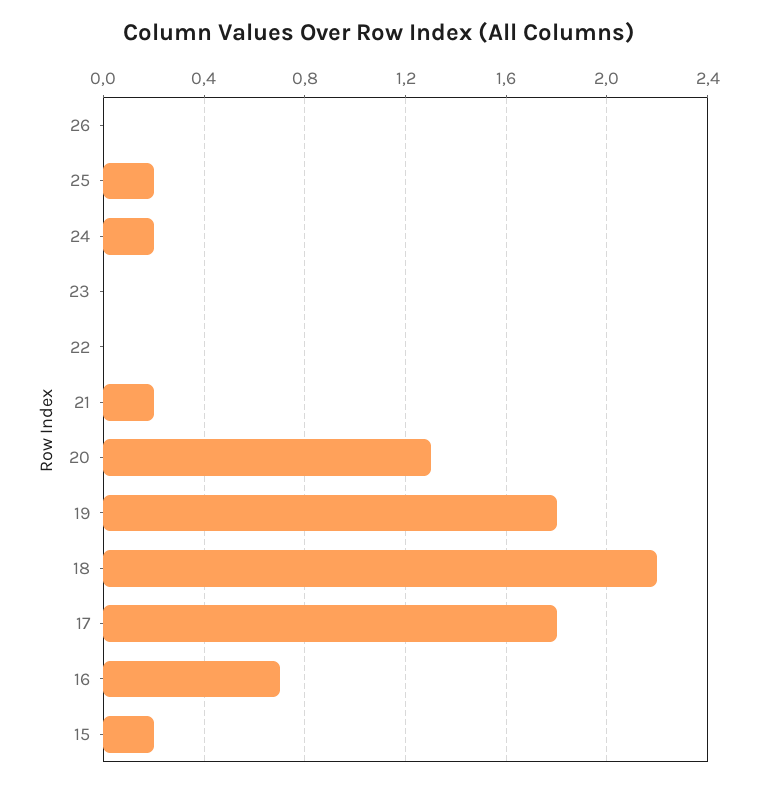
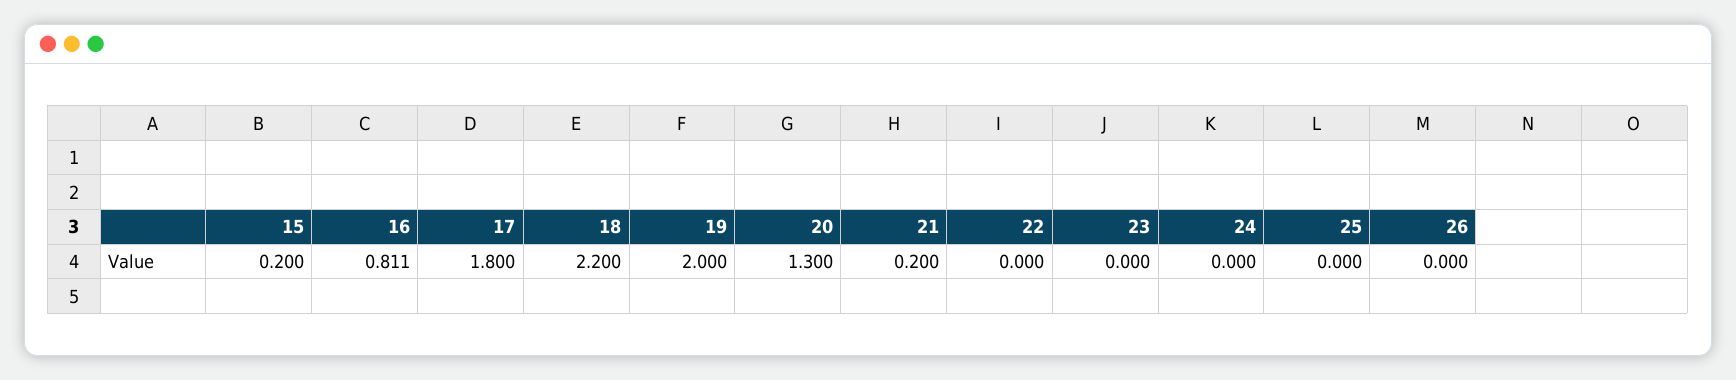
25: 0.2 -> 0
24: 0.2 -> 0
19: 1.8 -> 2
16: 0.7 -> 0.811

